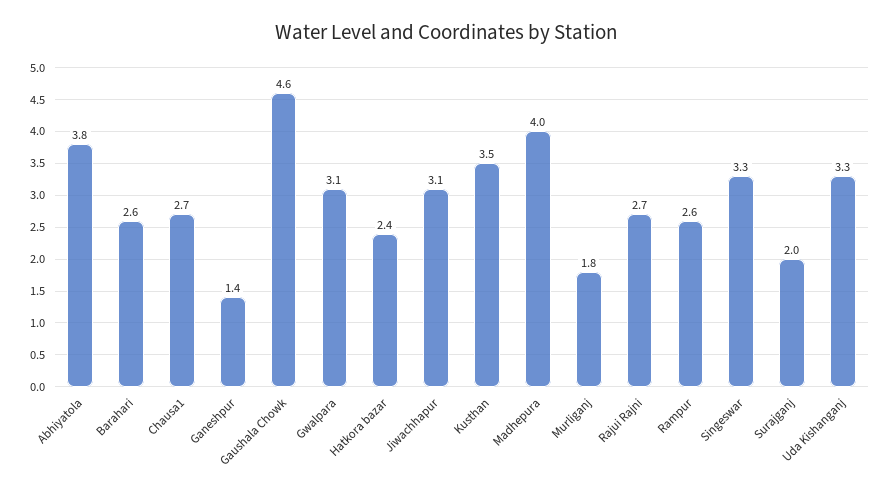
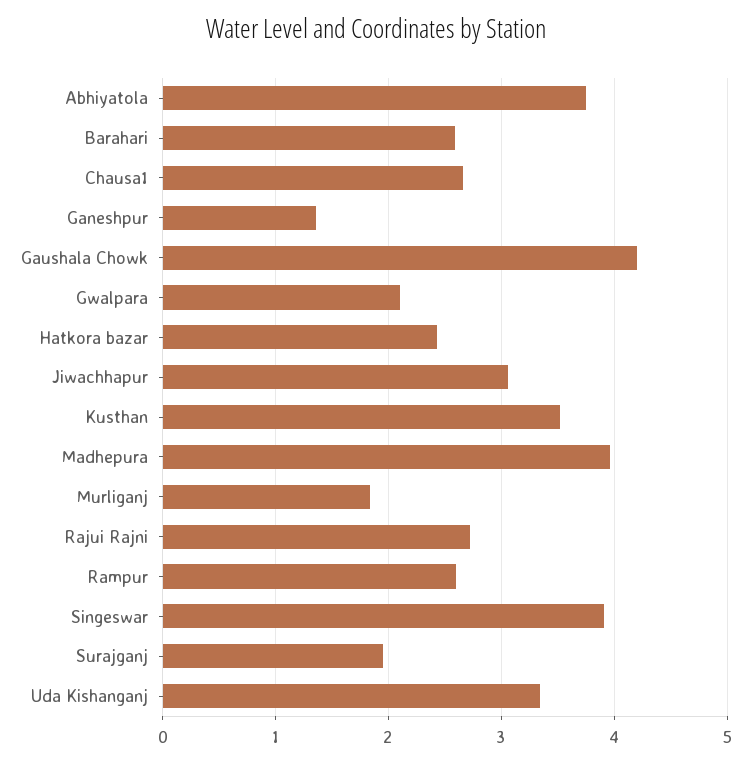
Gaushala Chowk: 4.6 -> 4.2
Gwalpara: 3.1 -> 2.1
Singeswar: 3.3 -> 3.9

